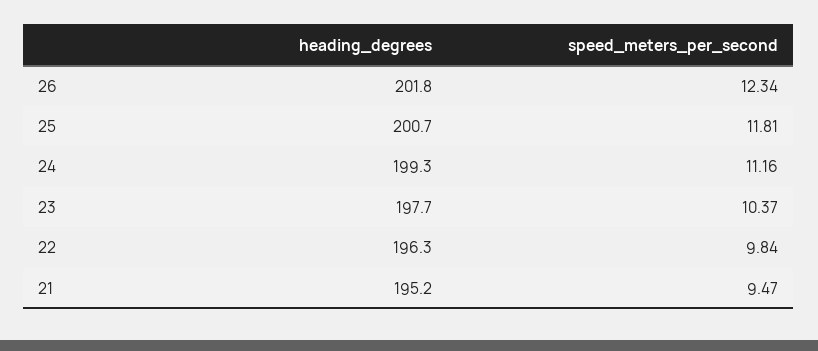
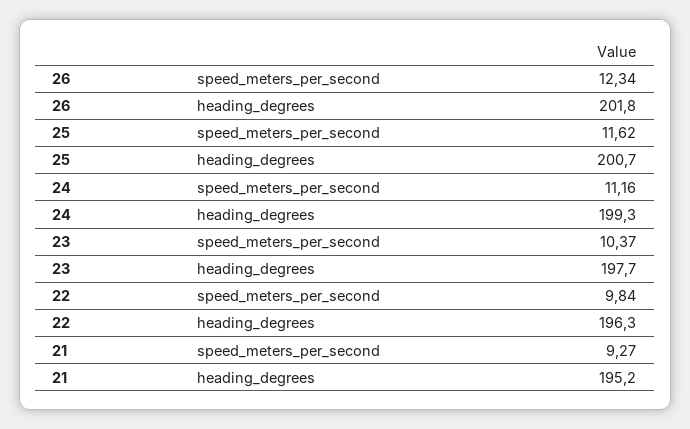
speed_meters_per_second, 25: 11.81 -> 11.62
speed_meters_per_second, 21: 9.47 -> 9.27

